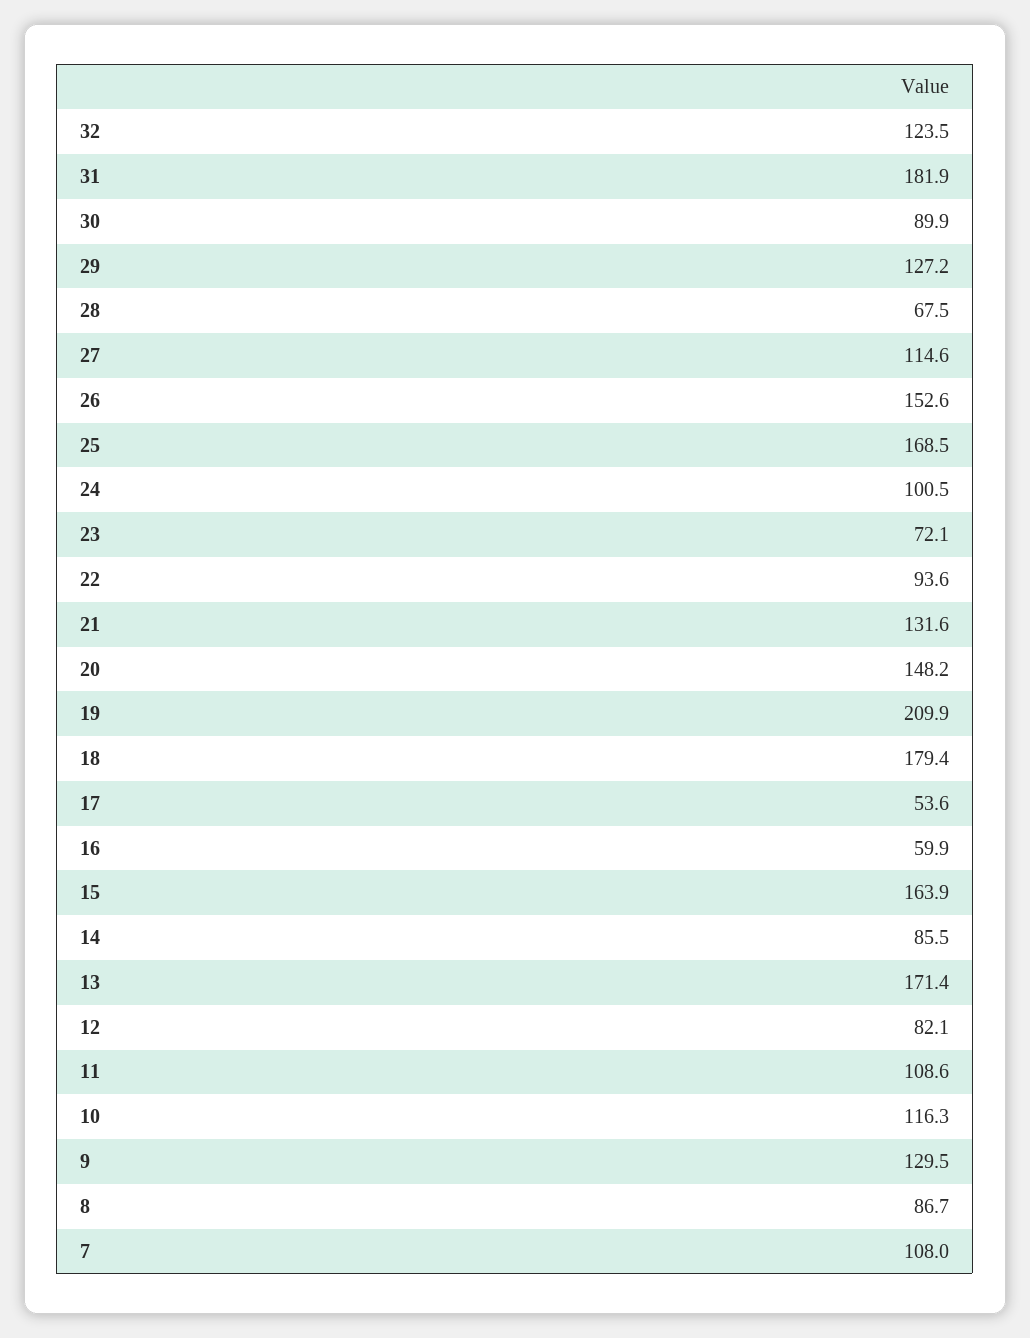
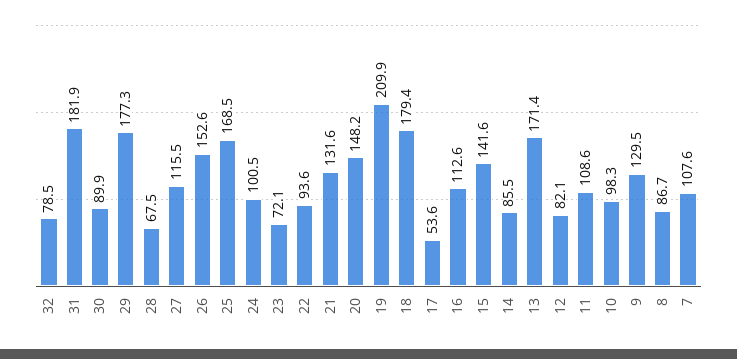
32: 123.5 -> 78.5
29: 127.2 -> 177.3
27: 114.6 -> 115.5
16: 59.9 -> 112.6
15: 163.9 -> 141.6
10: 116.3 -> 98.3
7: 108 -> 107.6

